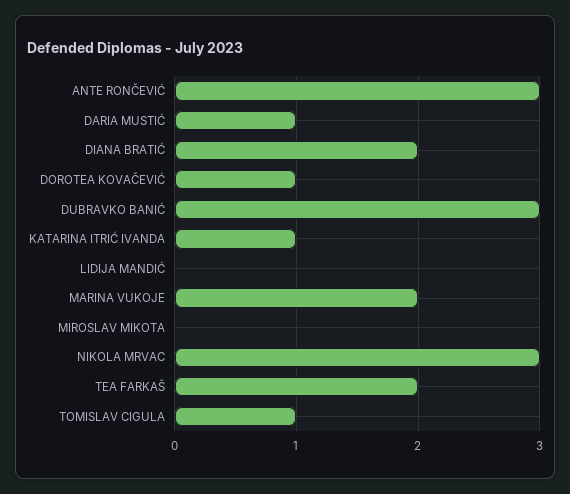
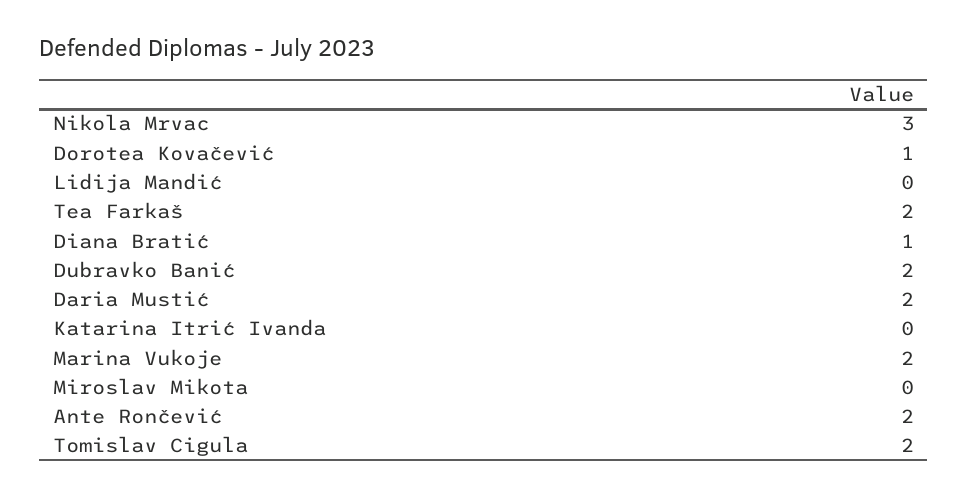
ANTE RONČEVIĆ: 3 -> 2
DARIA MUSTIĆ: 1 -> 2
DIANA BRATIĆ: 2 -> 1
DUBRAVKO BANIĆ: 3 -> 2
KATARINA ITRIĆ IVANDA: 1 -> 0
TOMISLAV CIGULA: 1 -> 2

